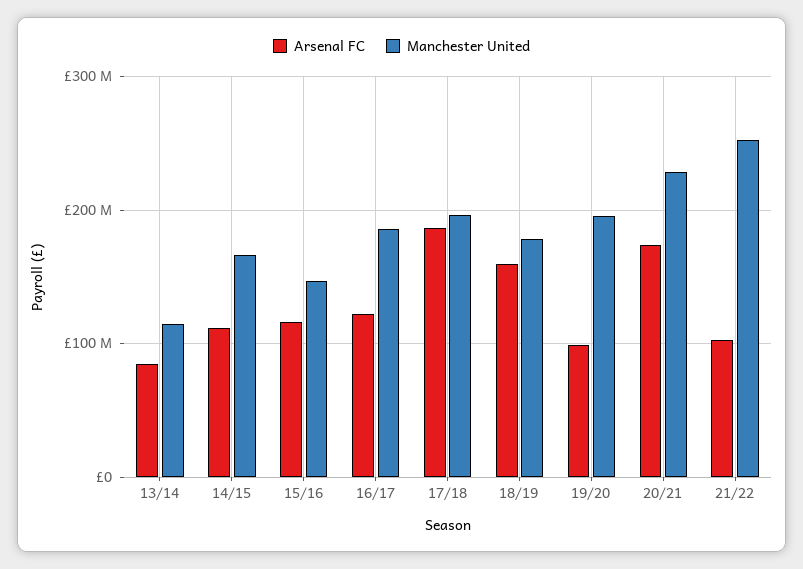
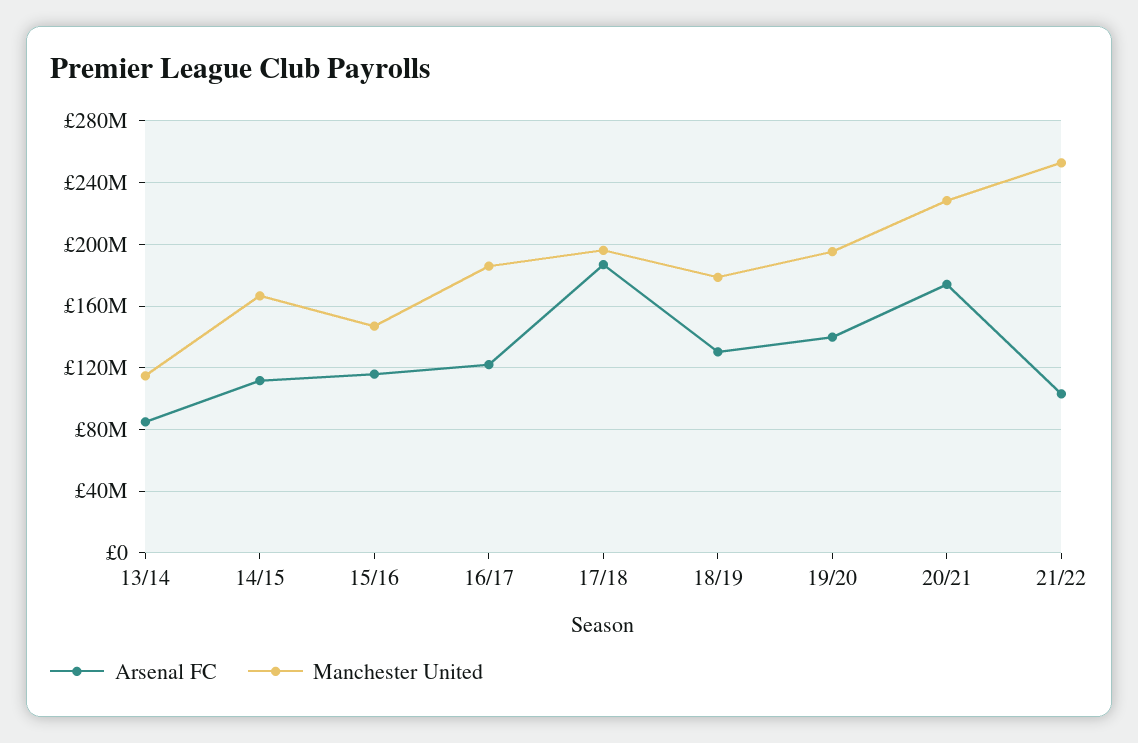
Arsenal FC, 18/19: 160000000 -> 130000000
Arsenal FC, 19/20: 100000000 -> 140000000

